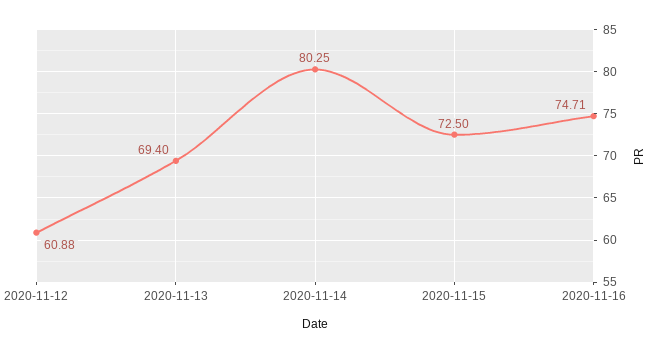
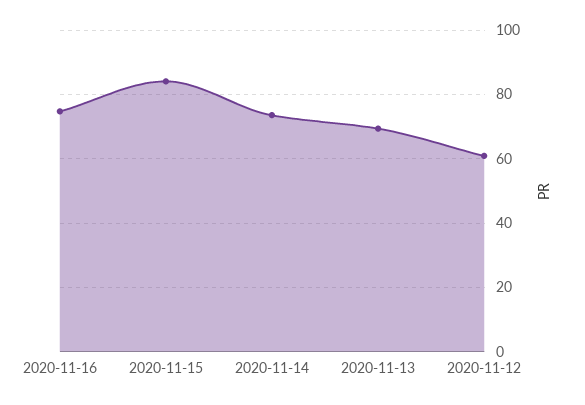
2020-11-14: 80.25 -> 74
2020-11-15: 72.5 -> 84

